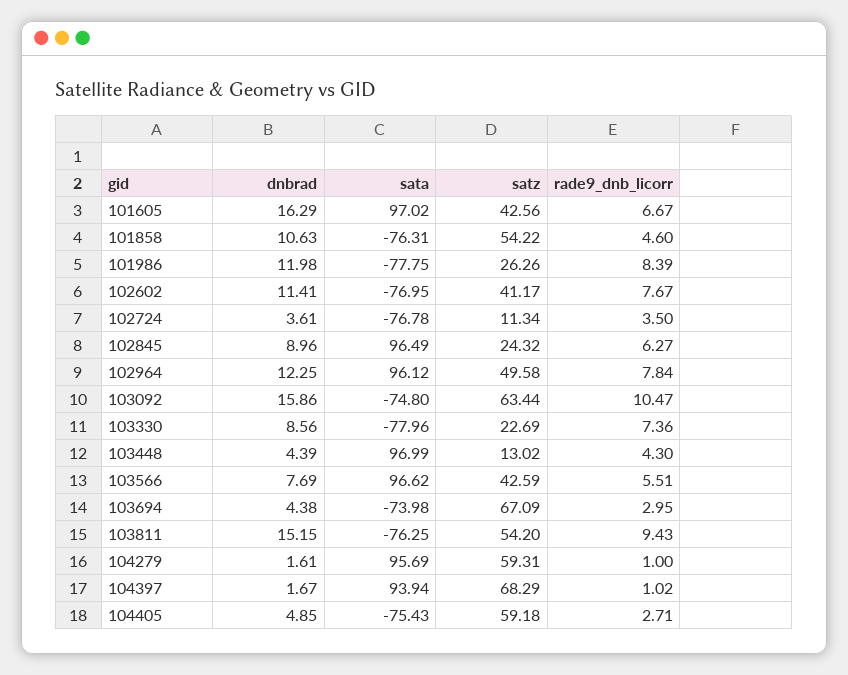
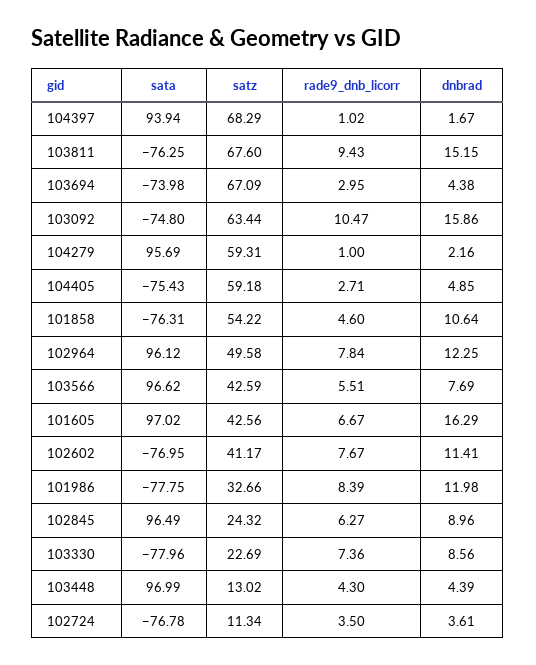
dnbrad, 101858: 10.63 -> 10.64
satz, 101986: 26.26 -> 32.66
satz, 103811: 54.2 -> 67.6
dnbrad, 104279: 1.61 -> 2.16

